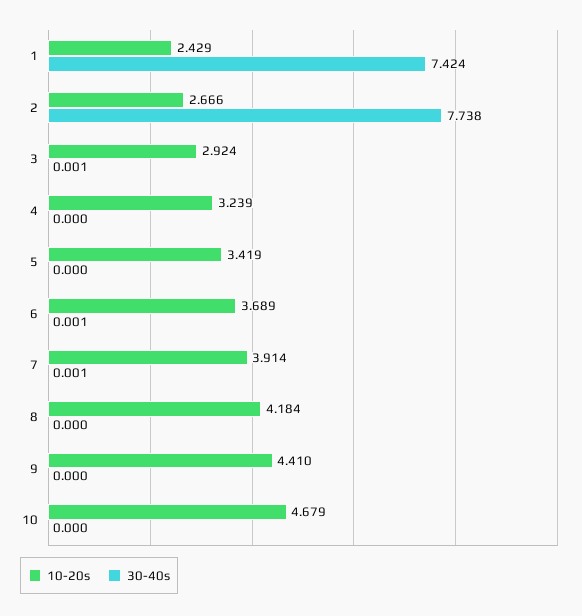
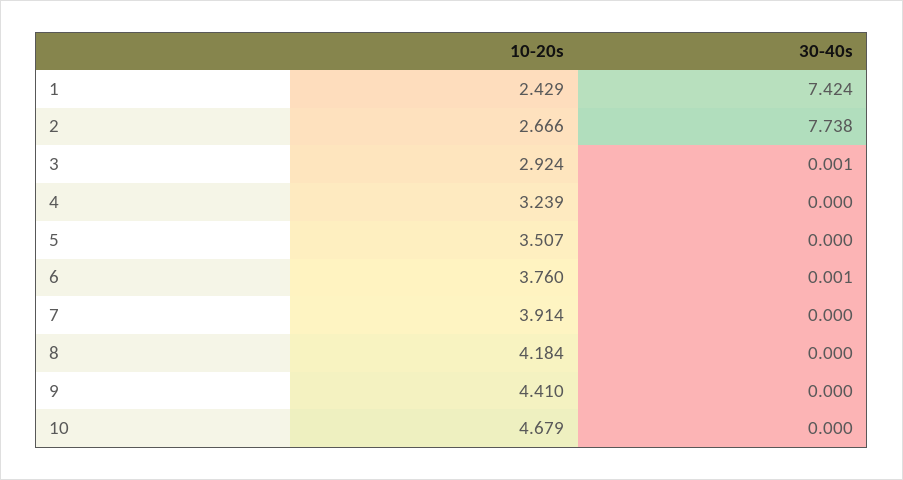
10-20s, 5: 3.419 -> 3.507
10-20s, 6: 3.689 -> 3.76
30-40s, 7: 0.001 -> 0

